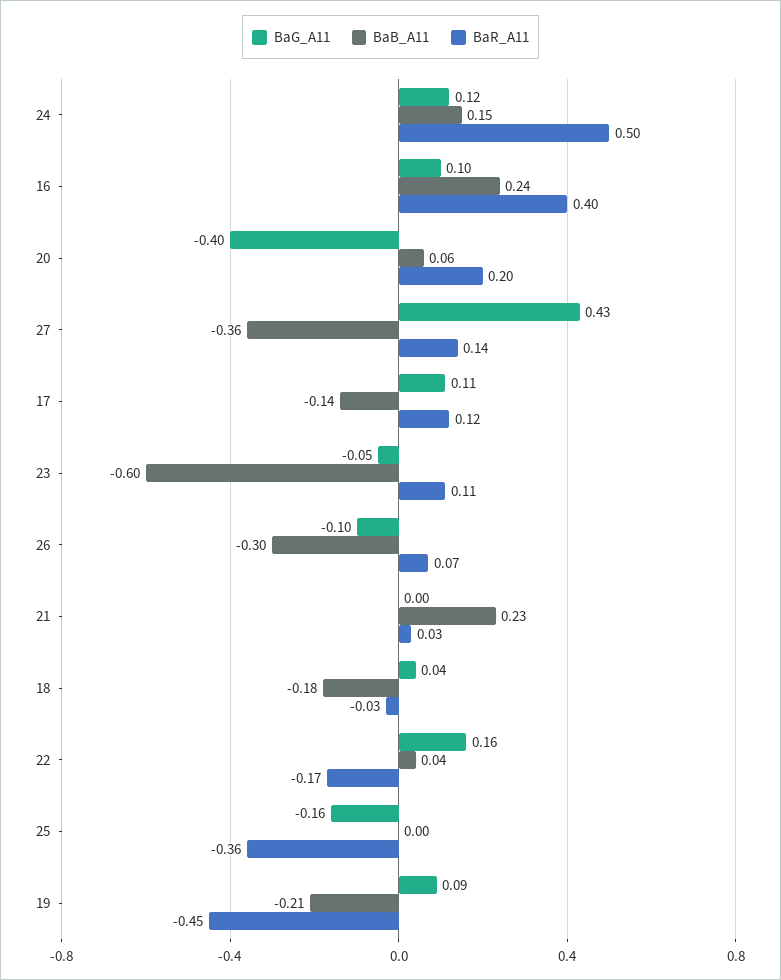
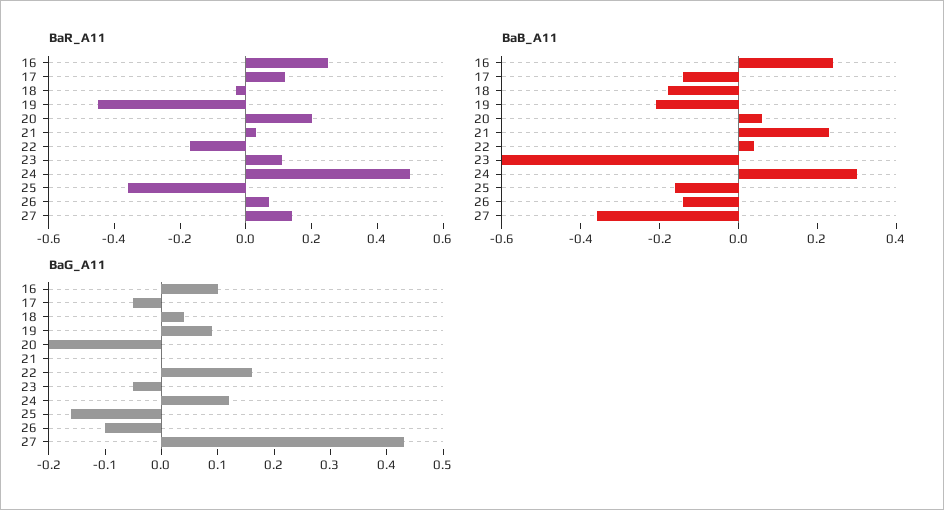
BaB_A11, 24: 0.15 -> 0.3
BaR_A11, 16: 0.4 -> 0.25
BaG_A11, 20: -0.4 -> -0.2
BaG_A11, 17: 0.11 -> -0.05
BaB_A11, 26: -0.3 -> -0.15
BaB_A11, 25: 0 -> -0.15

